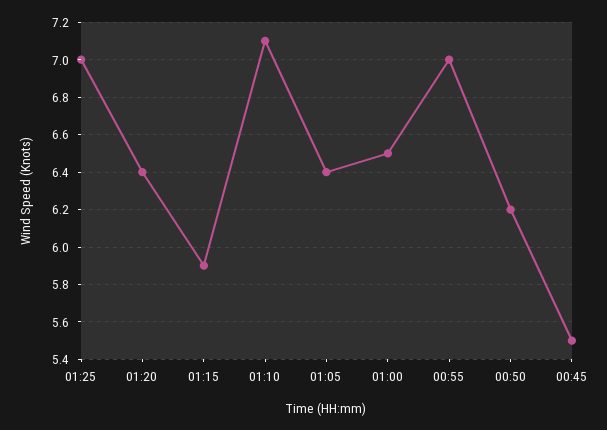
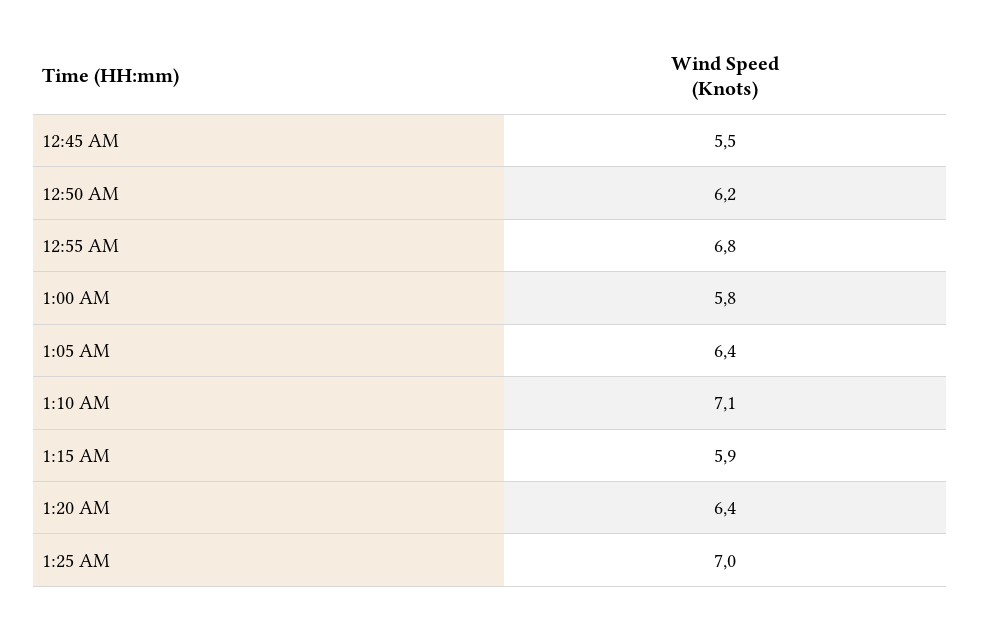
01:00: 6.5 -> 5.8
00:55: 7 -> 6.8

